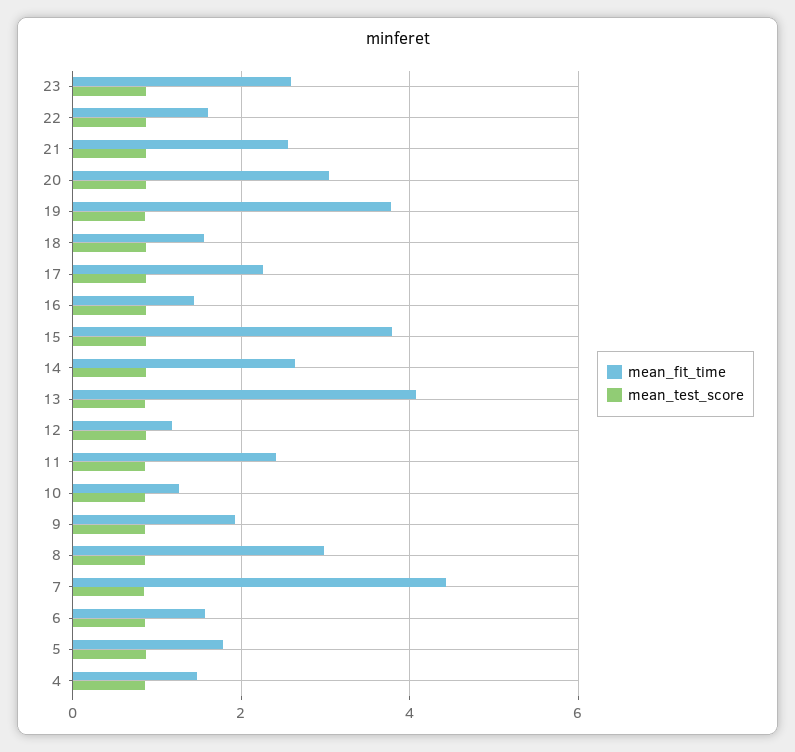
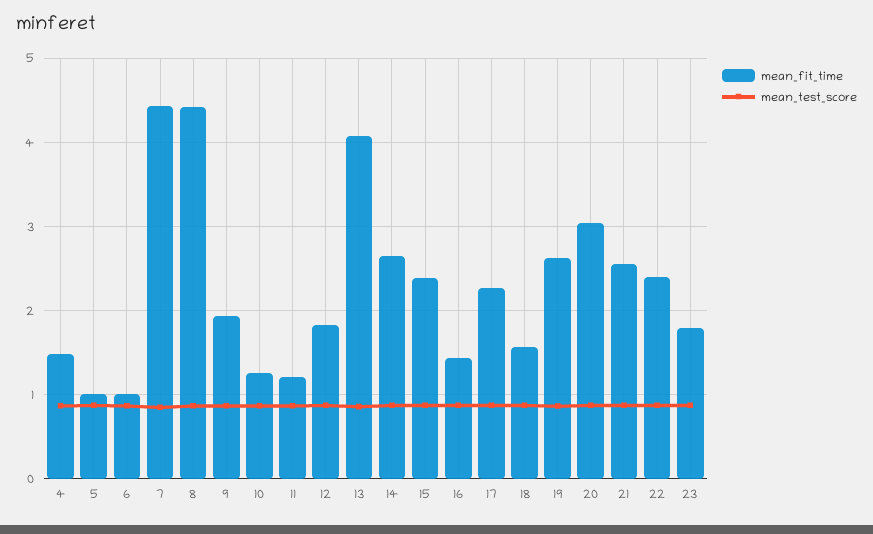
mean_fit_time, 23: 2.6 -> 1.8
mean_fit_time, 22: 1.6 -> 2.4
mean_fit_time, 19: 3.8 -> 2.6
mean_fit_time, 15: 3.8 -> 2.4
mean_fit_time, 12: 1.2 -> 1.8
mean_fit_time, 11: 2.4 -> 1.2
mean_fit_time, 8: 3 -> 4.4
mean_fit_time, 6: 1.6 -> 1
mean_fit_time, 5: 1.8 -> 1

